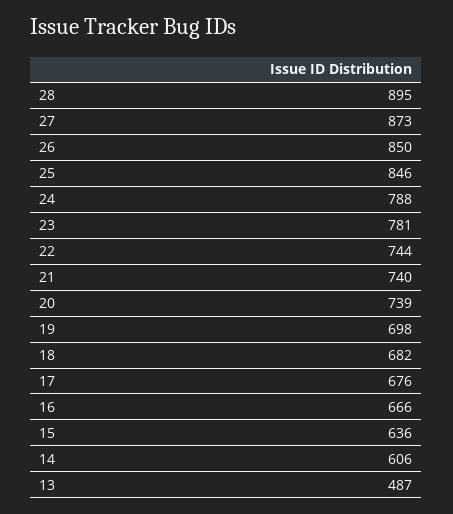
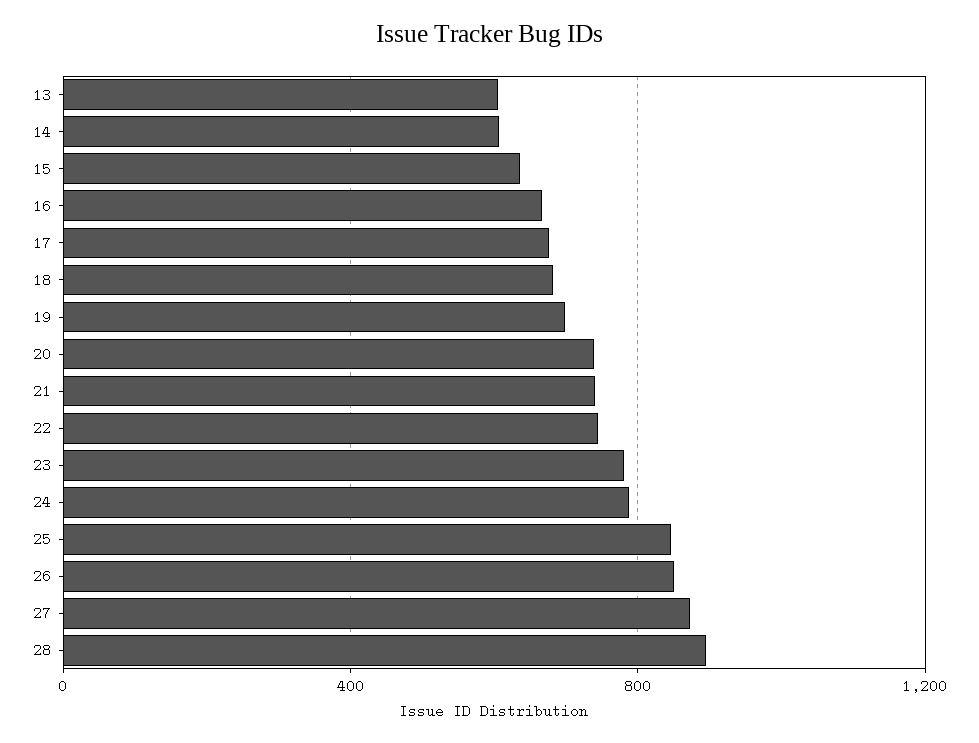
13: 487 -> 600

